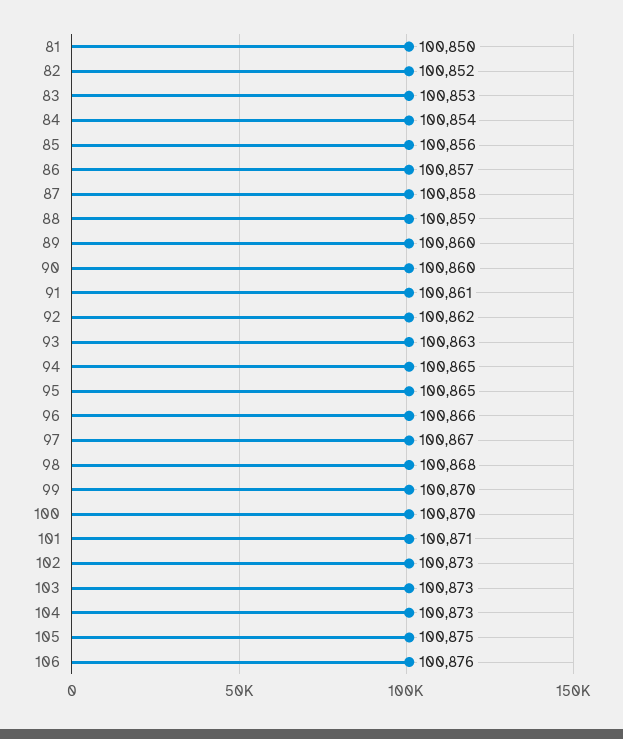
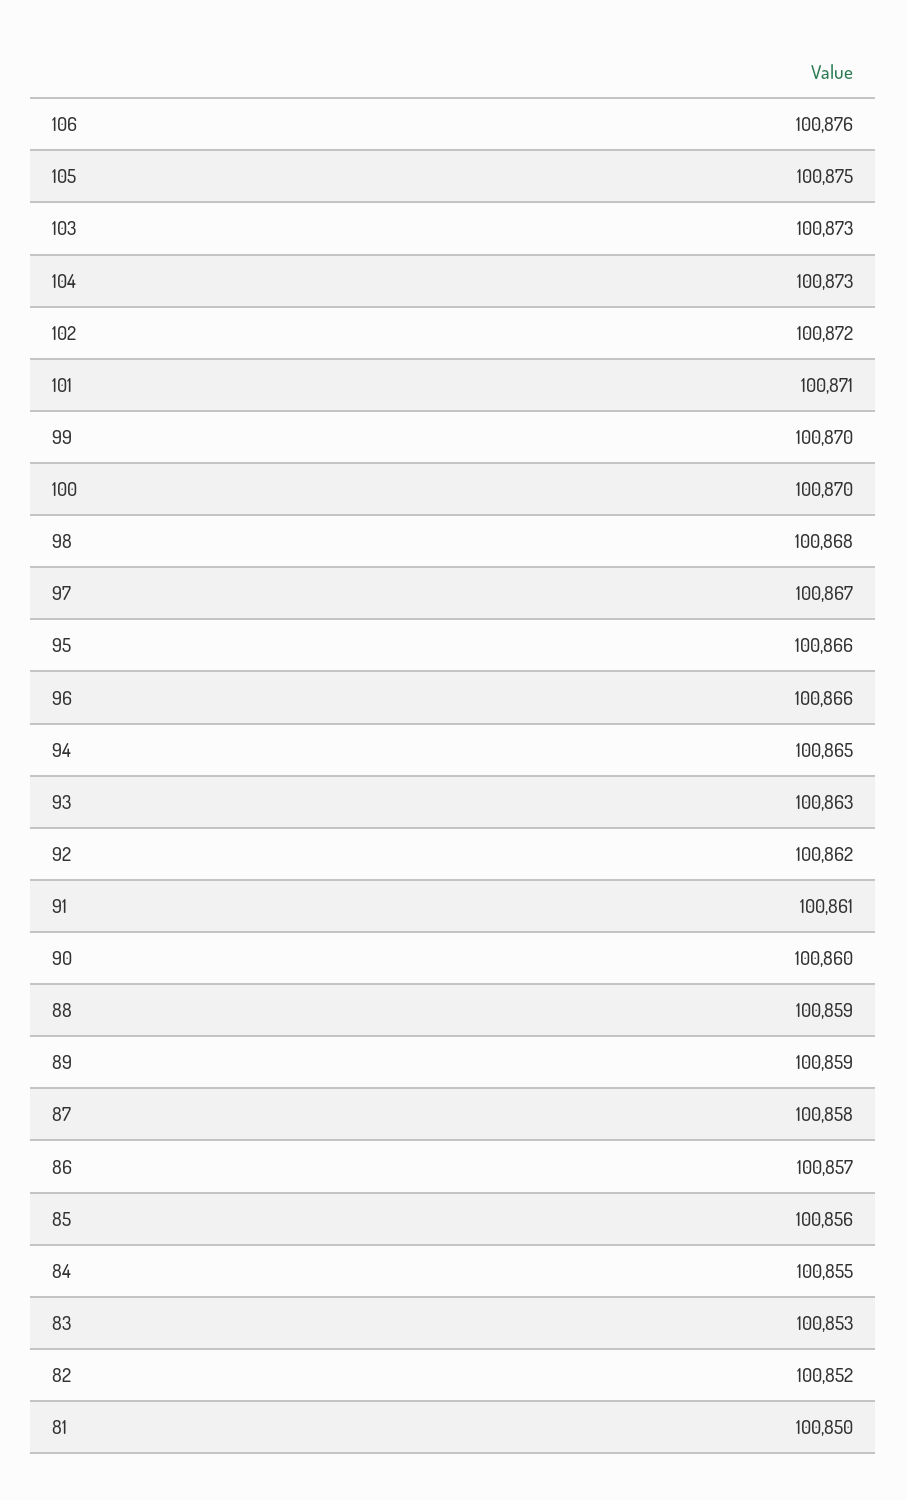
84: 100854 -> 100855
89: 100860 -> 100859
95: 100865 -> 100866
102: 100873 -> 100872

